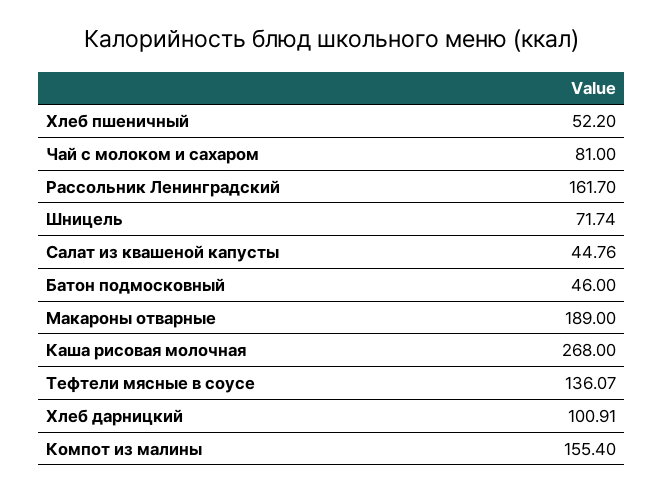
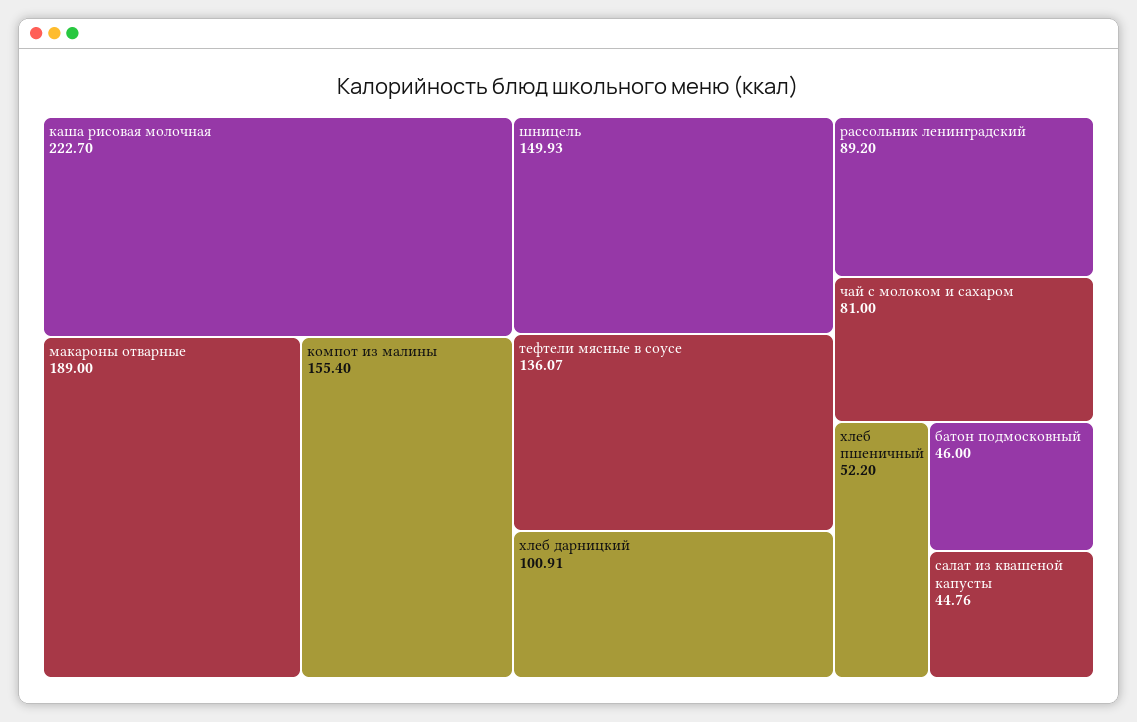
Рассольник Ленинградский: 161.7 -> 89.2
Шницель: 71.74 -> 149.93
Каша рисовая молочная: 268 -> 222.7

